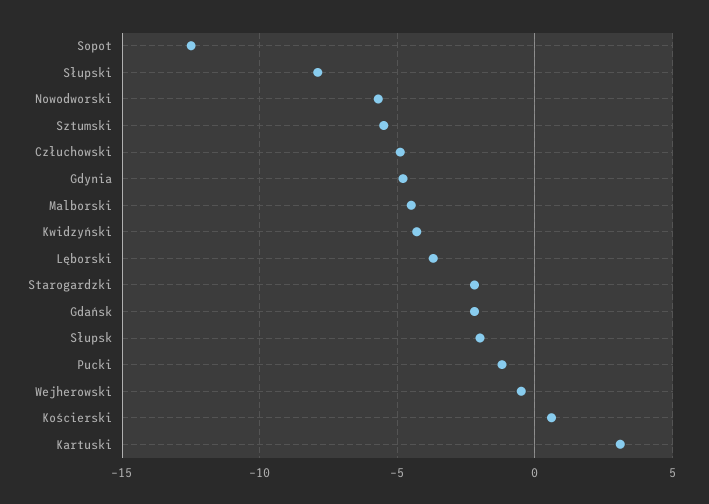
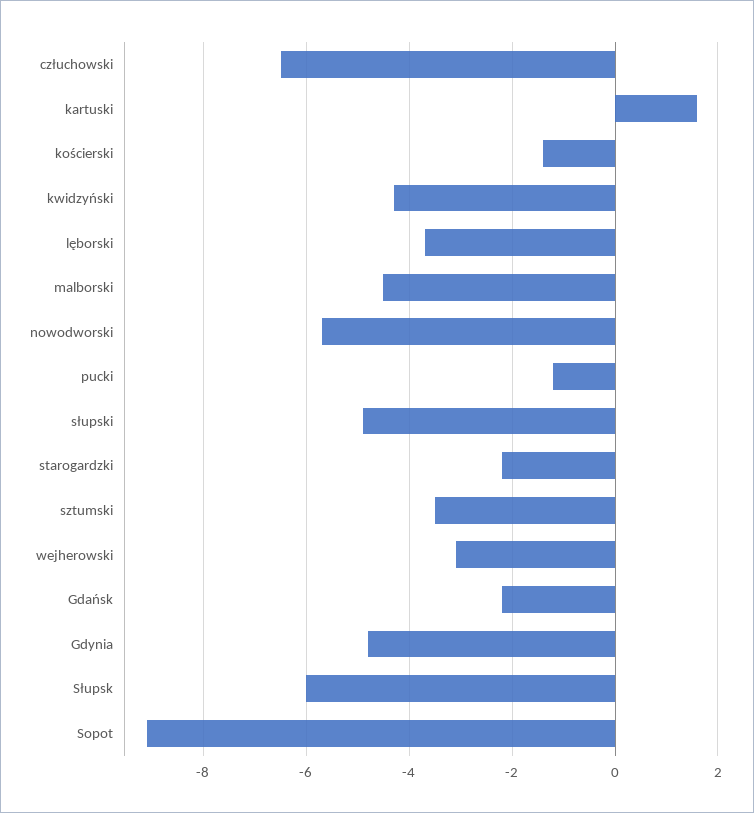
Sopot: -12.5 -> -9
Słupski: -8 -> -5
Sztumski: -5.5 -> -3.5
Człuchowski: -5 -> -6.5
Słupsk: -2 -> -6
Wejherowski: -0.5 -> -3
Kościerski: 0.5 -> -1.5
Kartuski: 3 -> 1.5

